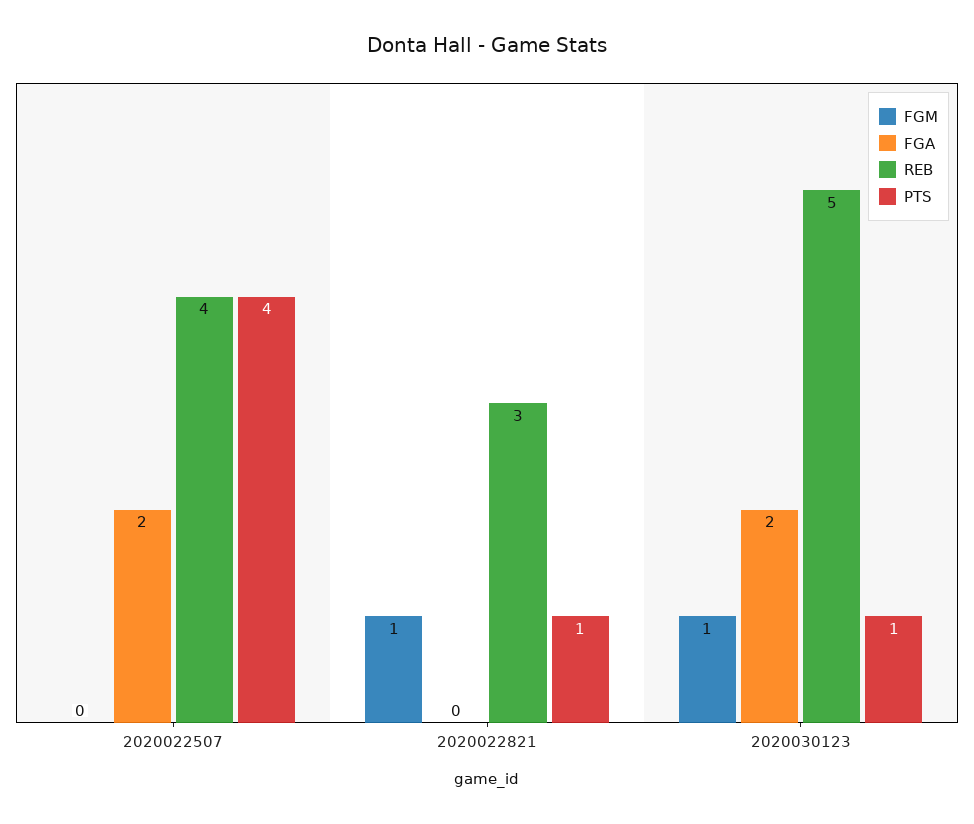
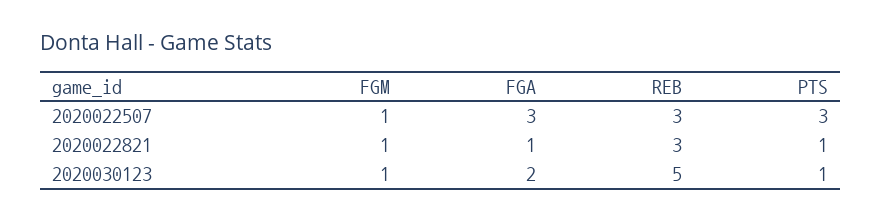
FGM, 2020022507: 0 -> 1
FGA, 2020022507: 2 -> 3
REB, 2020022507: 4 -> 3
PTS, 2020022507: 4 -> 3
FGA, 2020022821: 0 -> 1

